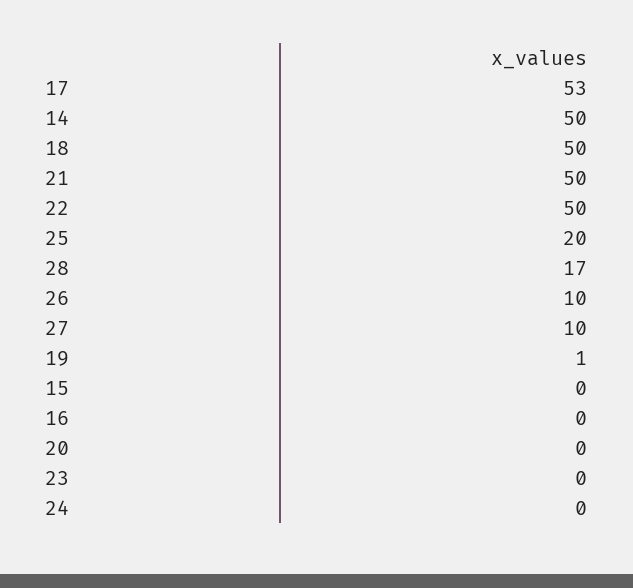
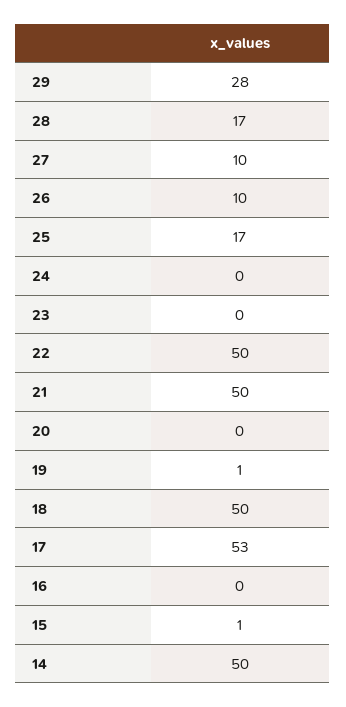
25: 20 -> 17
15: 0 -> 1
29: none -> 28

